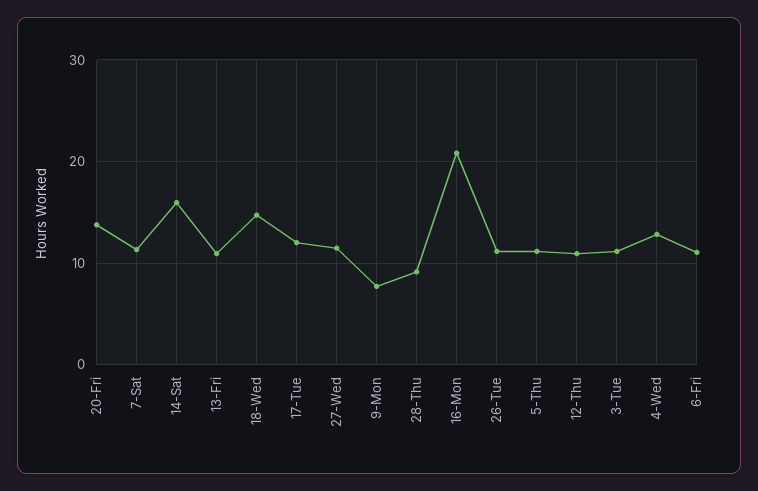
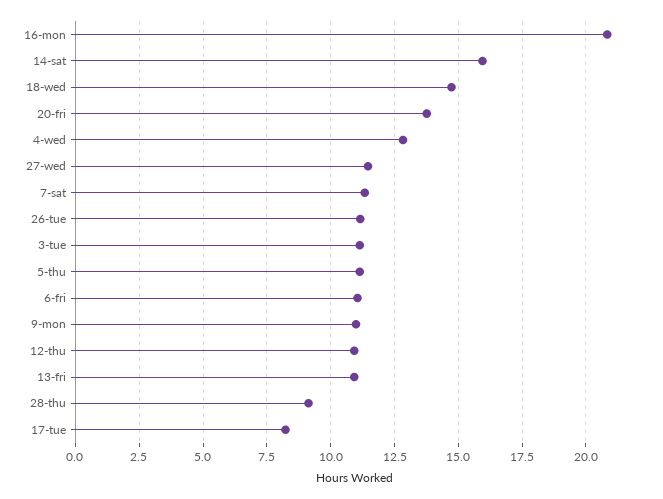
17-Tue: 12 -> 8.25
9-Mon: 8 -> 11

